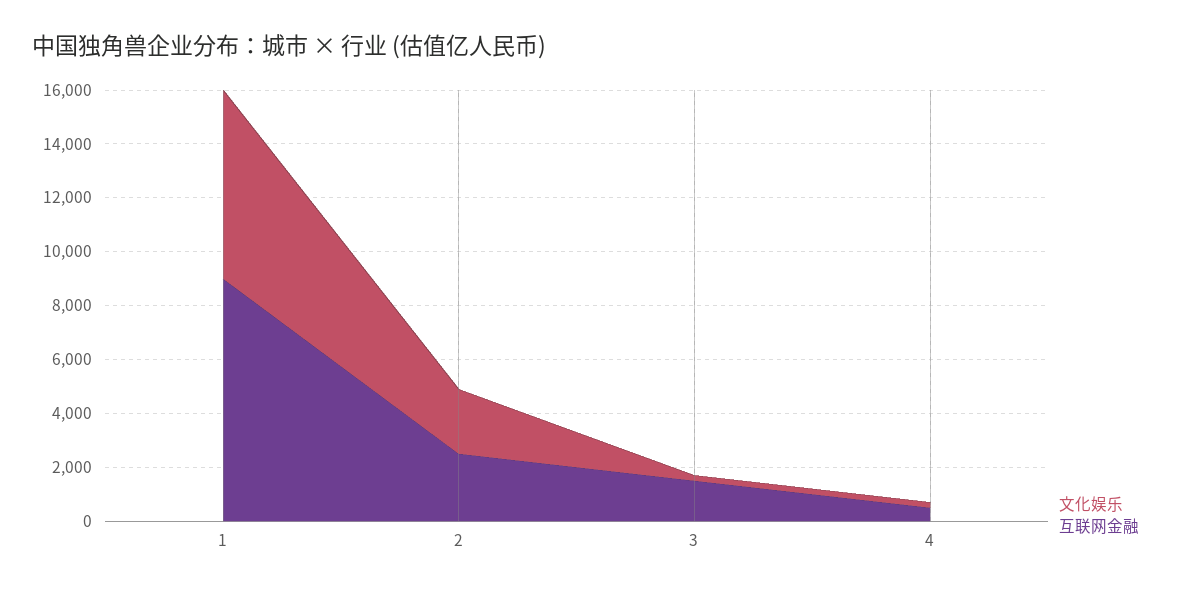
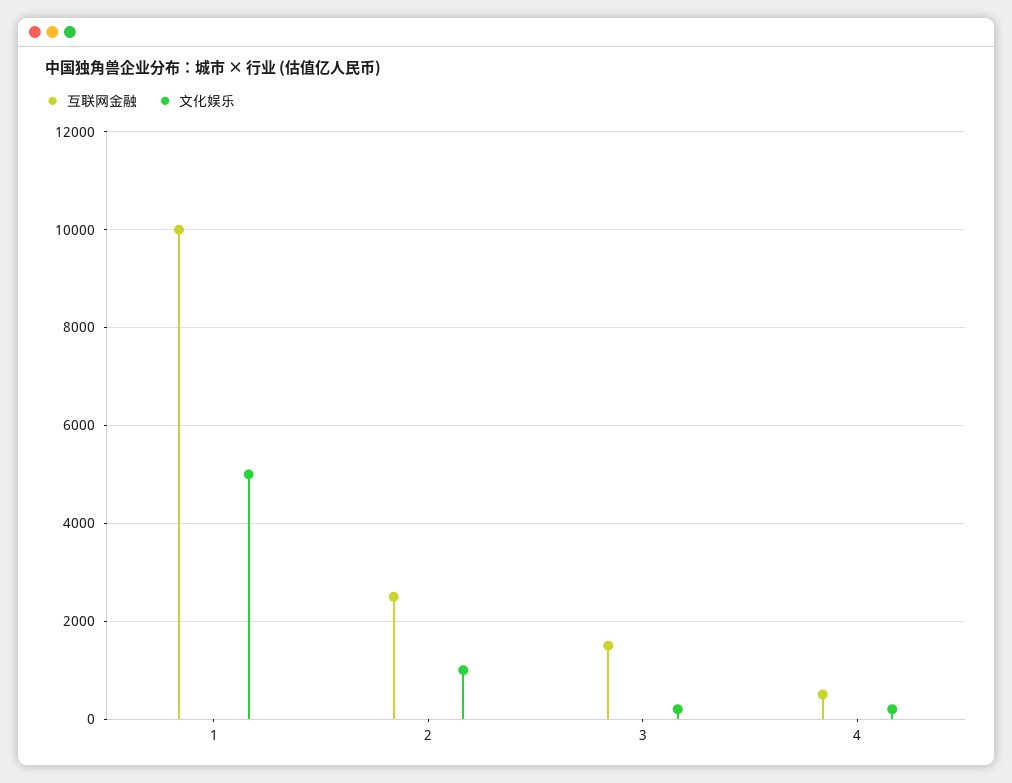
文化娱乐, 1: 7000 -> 5000
互联网金融, 1: 9000 -> 10000
文化娱乐, 2: 2500 -> 1000

